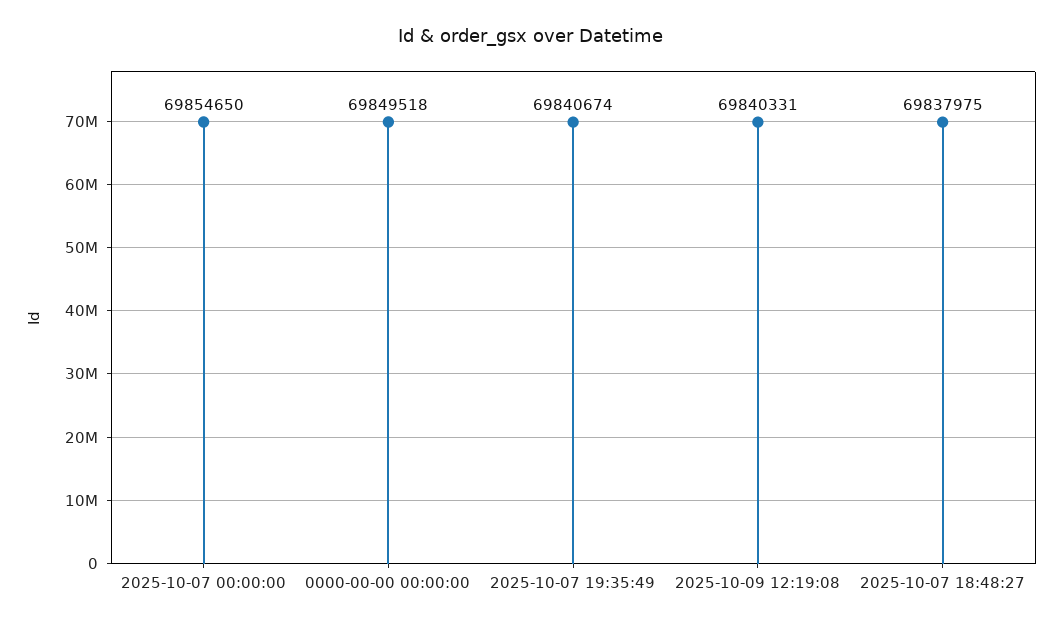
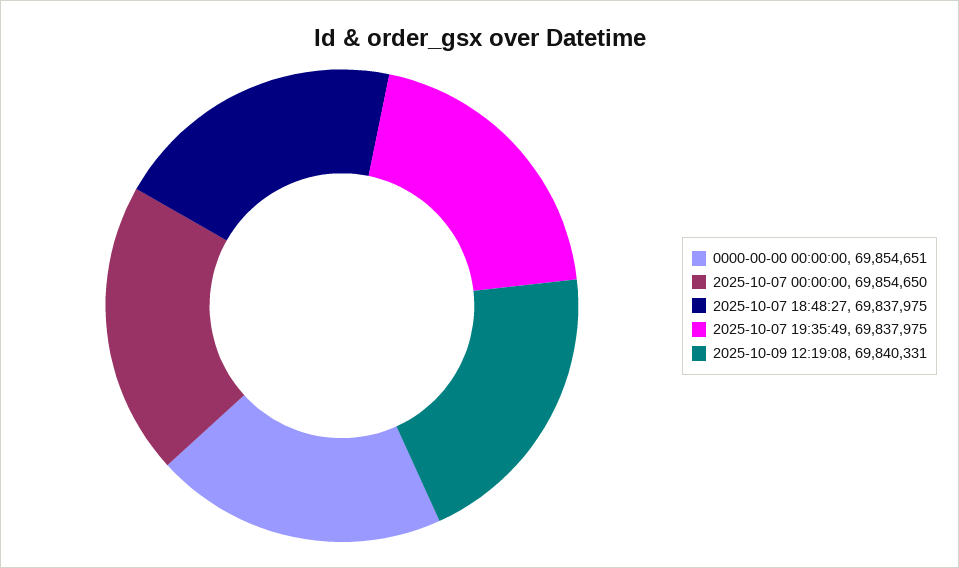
0000-00-00 00:00:00: 69849518 -> 69854651
2025-10-07 19:35:49: 69840674 -> 69837975

